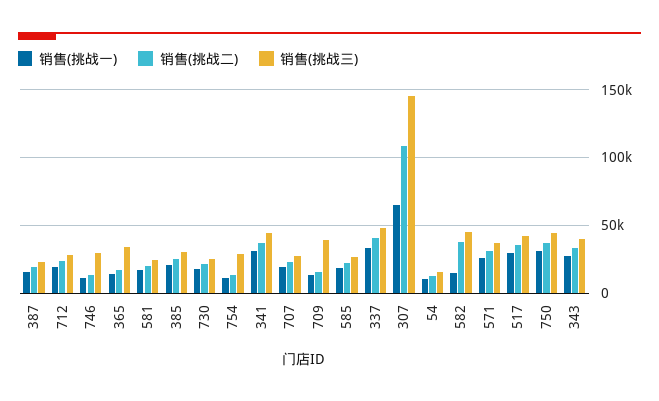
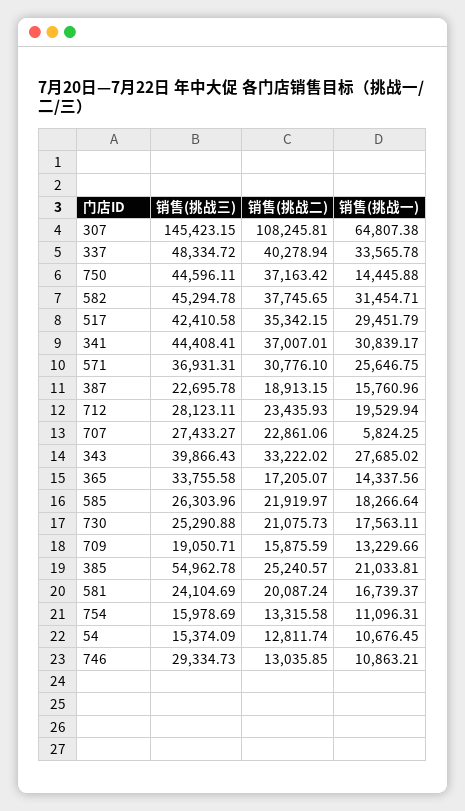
销售(挑战三), 385: 30000 -> 54962.78
销售(挑战三), 754: 30000 -> 15978.69
销售(挑战一), 707: 20000 -> 5824.25
销售(挑战三), 709: 40000 -> 19050.71
销售(挑战一), 582: 15000 -> 31454.71
销售(挑战一), 750: 30000 -> 14445.88

